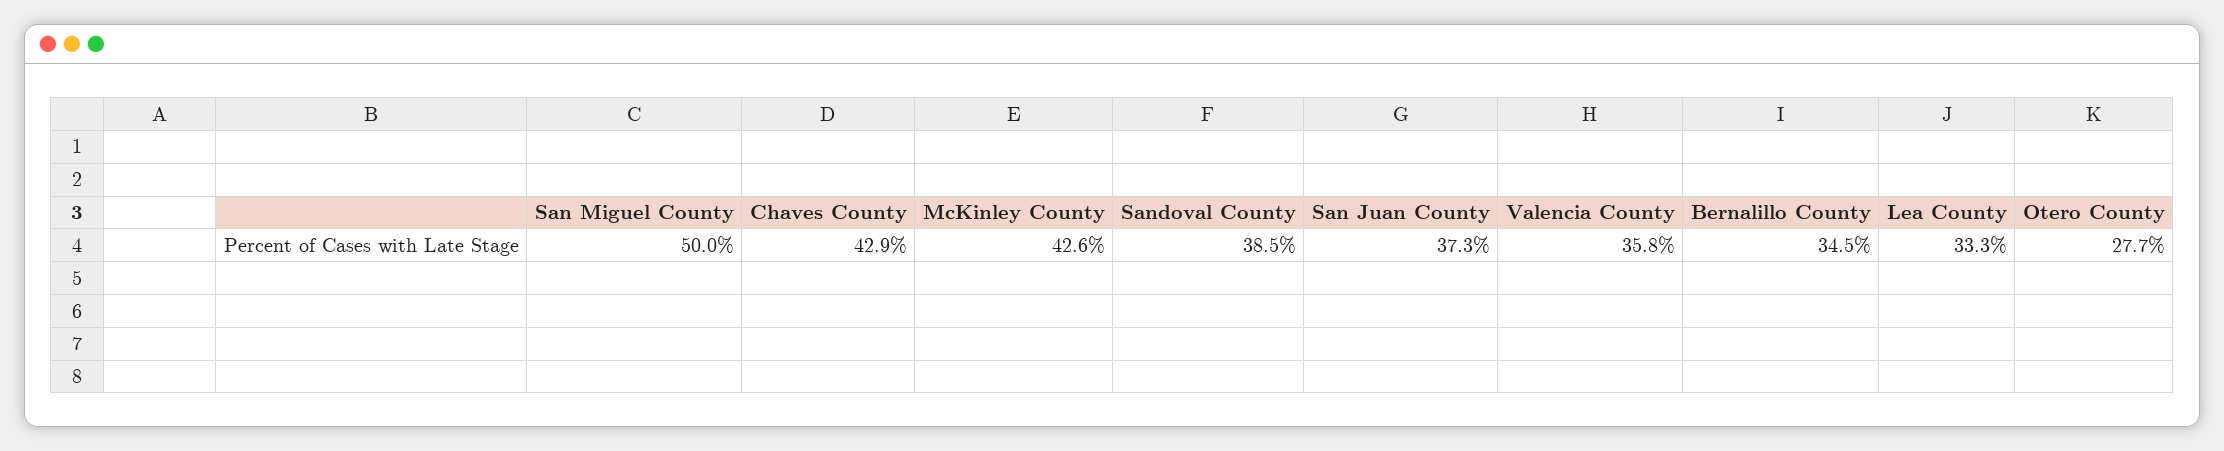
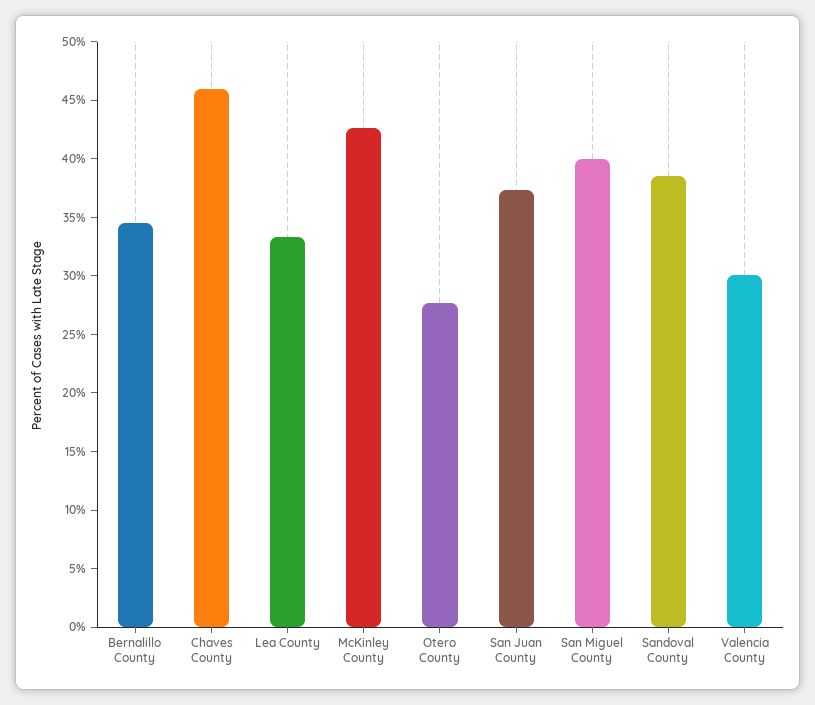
San Miguel County: 50 -> 40
Chaves County: 42.9 -> 46
Valencia County: 35.8 -> 30

